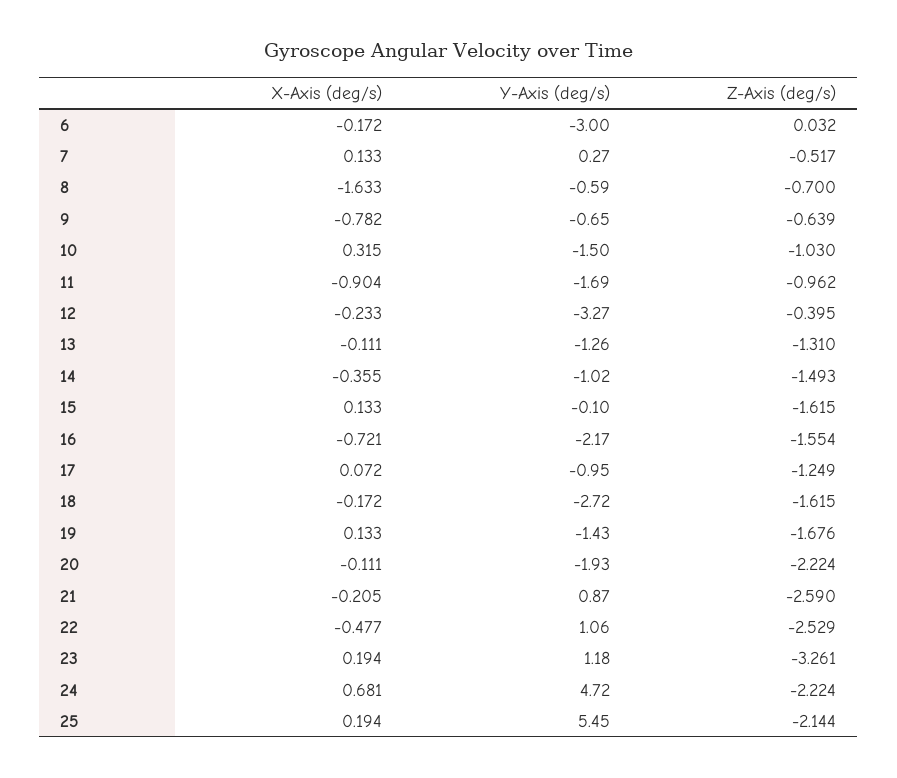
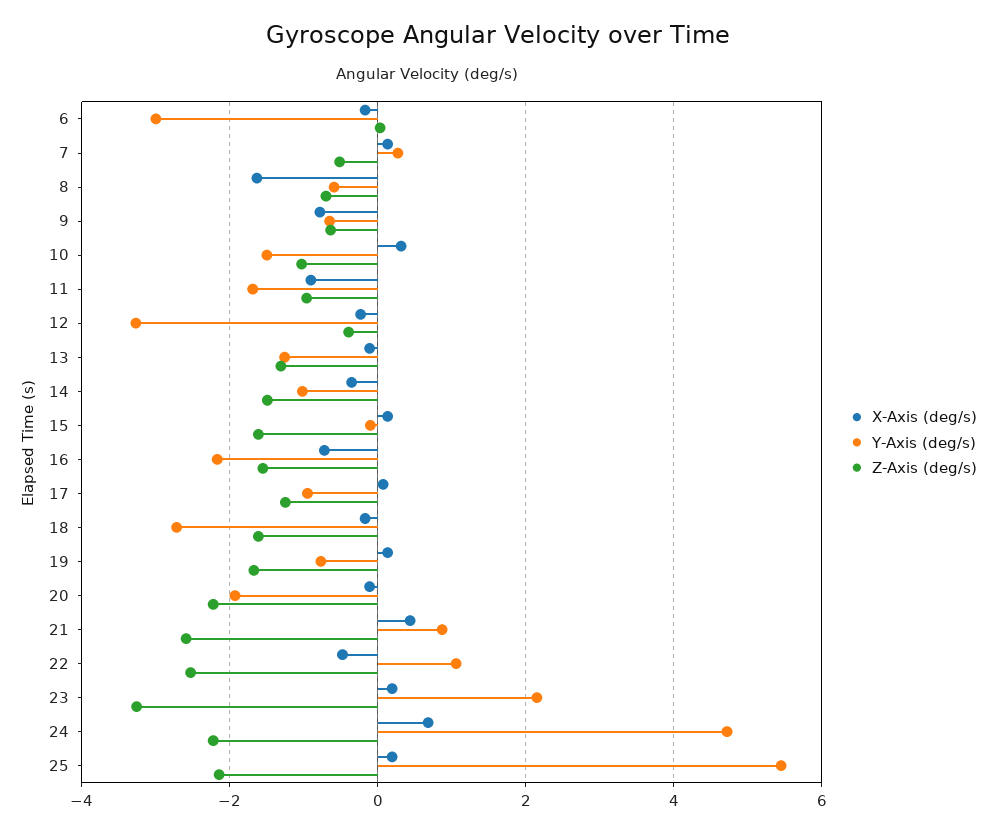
Y-Axis (deg/s), 19: -1.43 -> -0.8
X-Axis (deg/s), 21: -0.205 -> 0.4
Y-Axis (deg/s), 23: 1.18 -> 2.2

